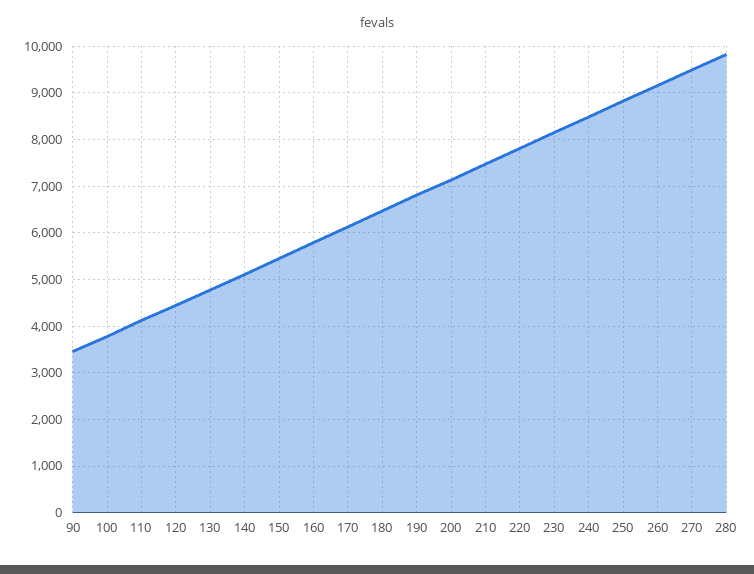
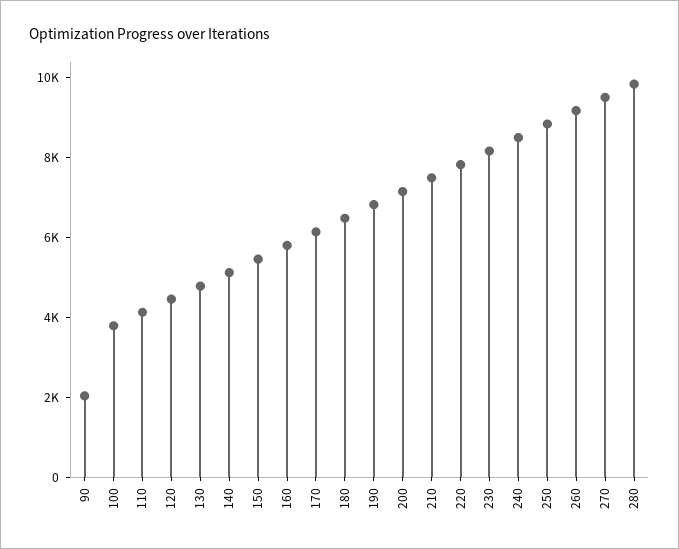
90: 3400 -> 2000

